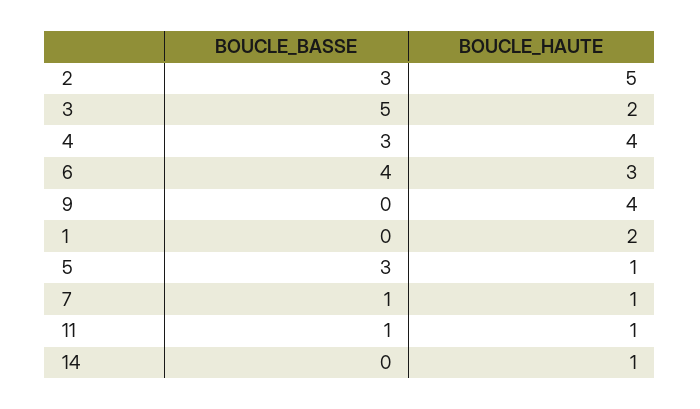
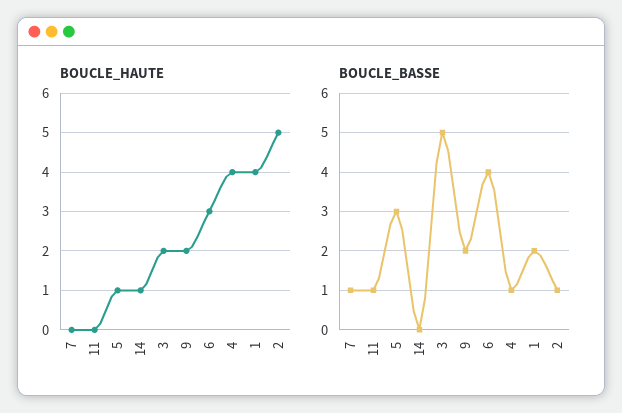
BOUCLE_BASSE, 2: 3 -> 1
BOUCLE_BASSE, 4: 3 -> 1
BOUCLE_BASSE, 9: 0 -> 2
BOUCLE_HAUTE, 9: 4 -> 2
BOUCLE_BASSE, 1: 0 -> 2
BOUCLE_HAUTE, 1: 2 -> 4
BOUCLE_HAUTE, 7: 1 -> 0
BOUCLE_HAUTE, 11: 1 -> 0

